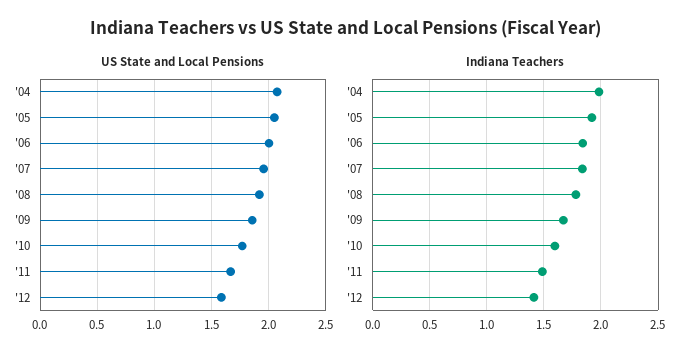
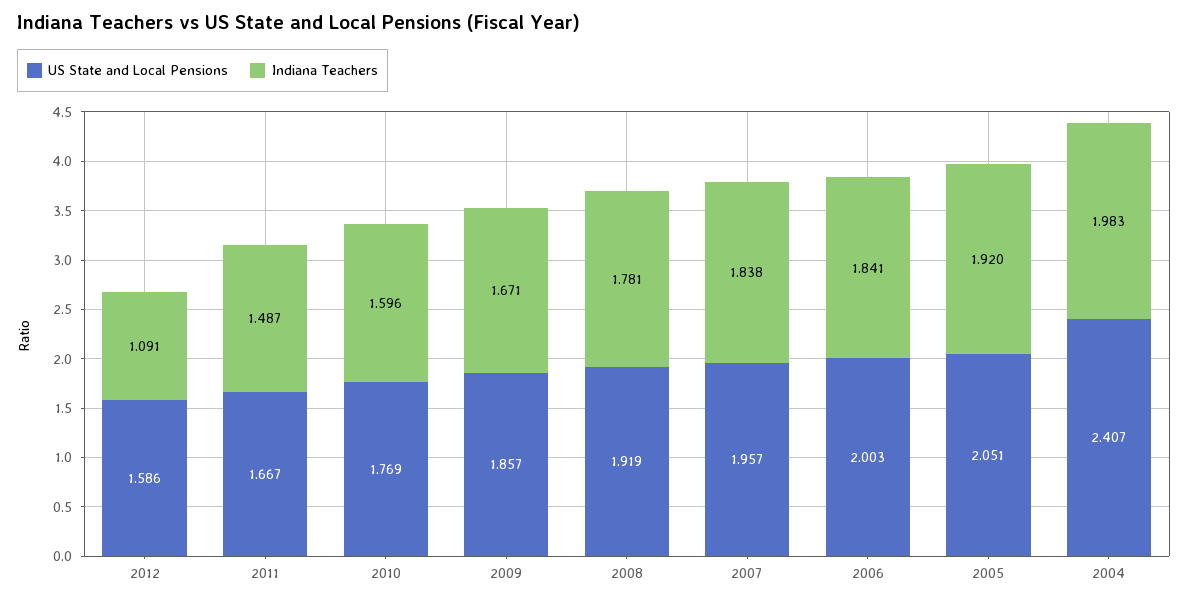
US State and Local Pensions, '04: 2.1 -> 2.407
Indiana Teachers, '12: 1.4 -> 1.091

